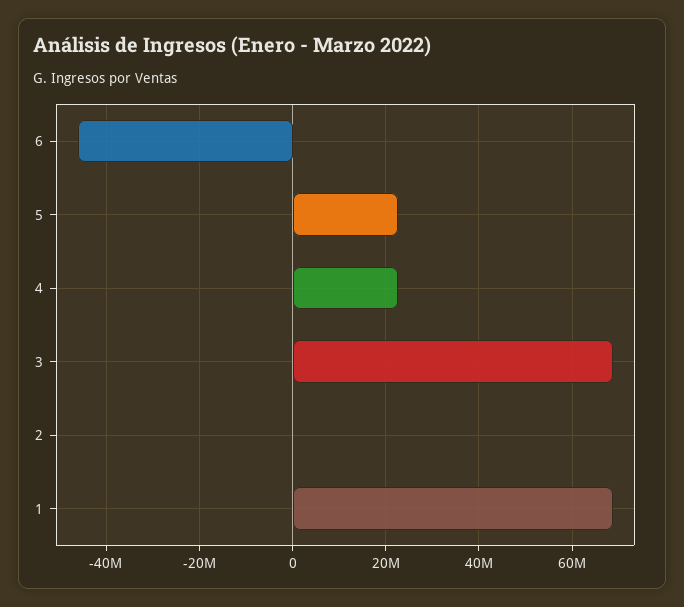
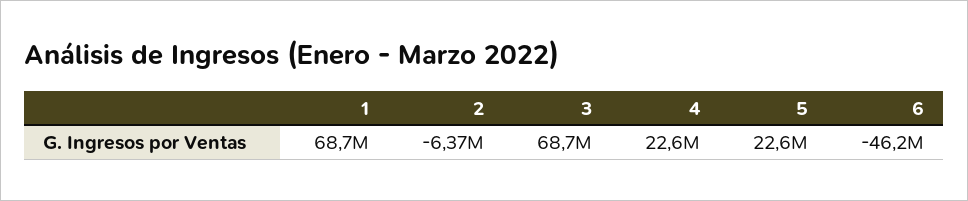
2: 0 -> -6370000

